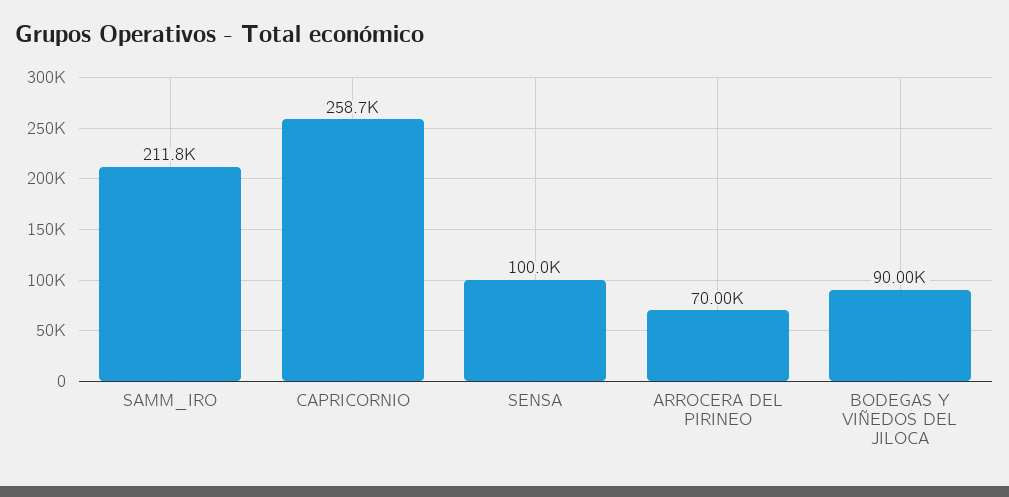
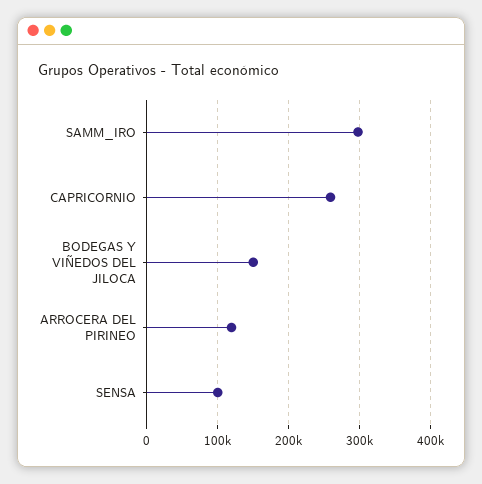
SAMM_IRO: 211800 -> 300000
ARROCERA DEL PIRINEO: 70000 -> 120000
BODEGAS Y VIÑEDOS DEL JILOCA: 90000 -> 150000

